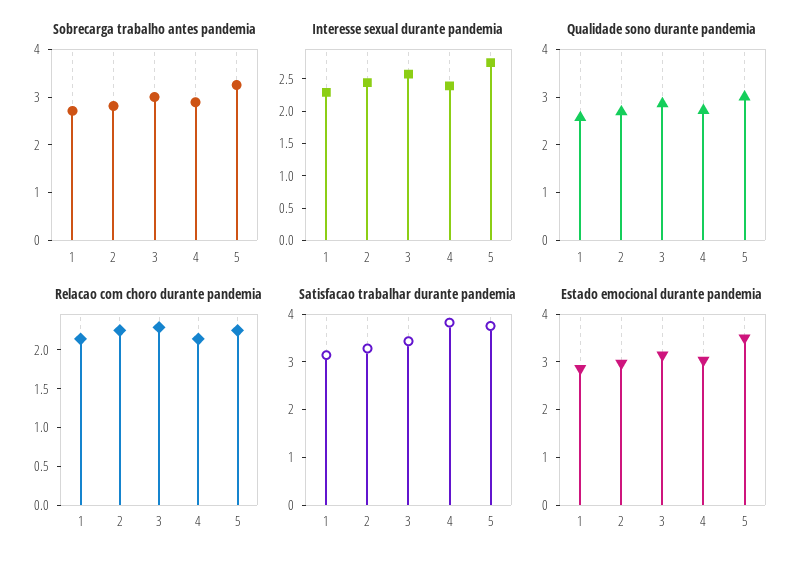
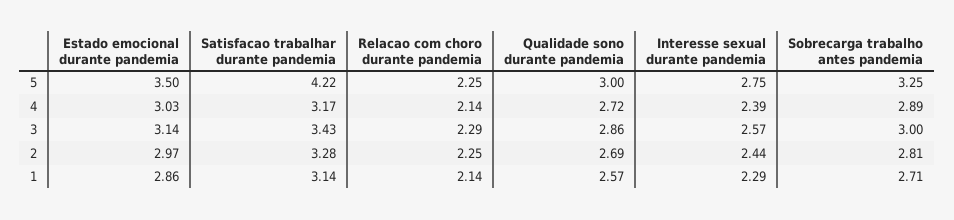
Satisfacao trabalhar durante pandemia, 4: 3.8 -> 3.17
Satisfacao trabalhar durante pandemia, 5: 3.8 -> 4.22

